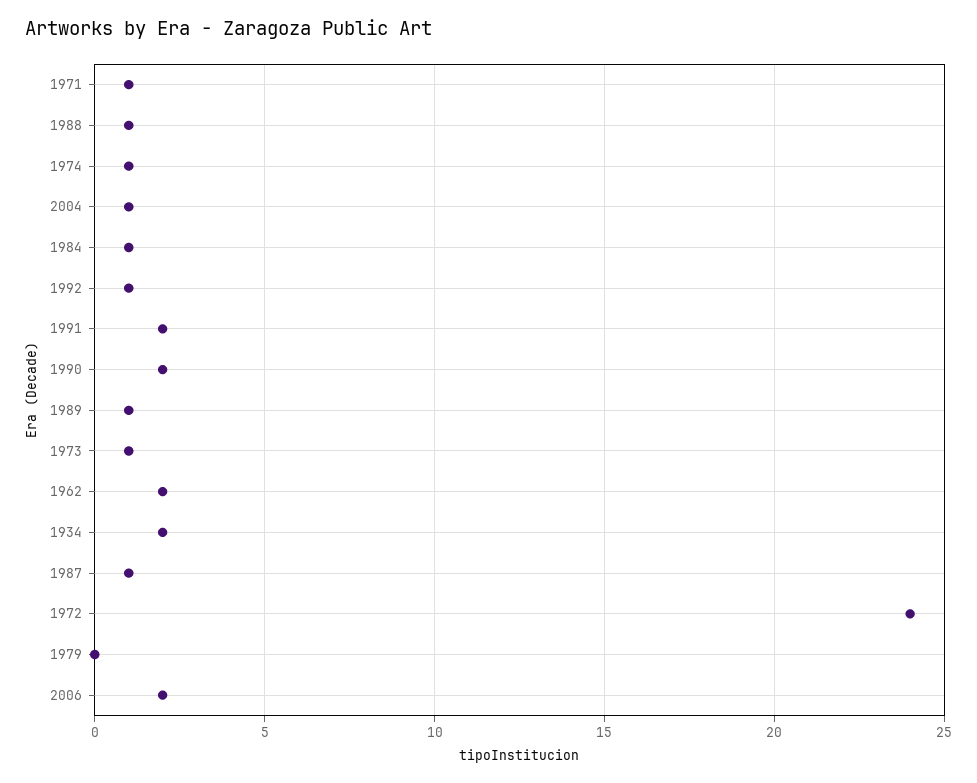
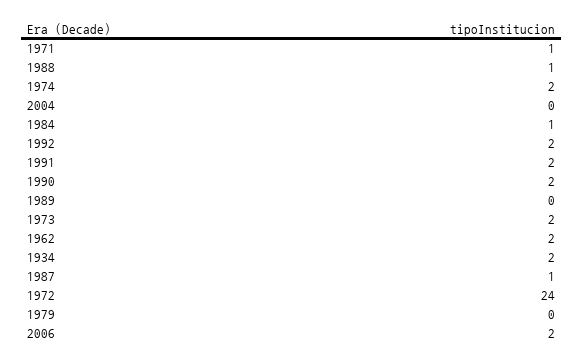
1974: 1 -> 2
2004: 1 -> 0
1992: 1 -> 2
1989: 1 -> 0
1973: 1 -> 2

